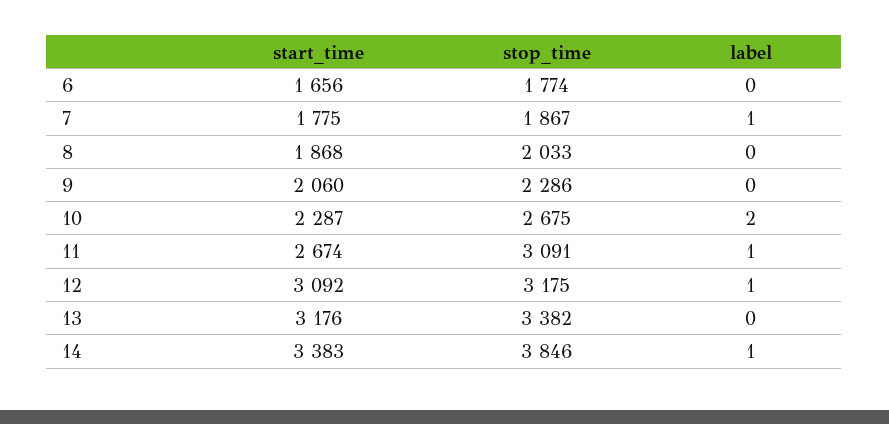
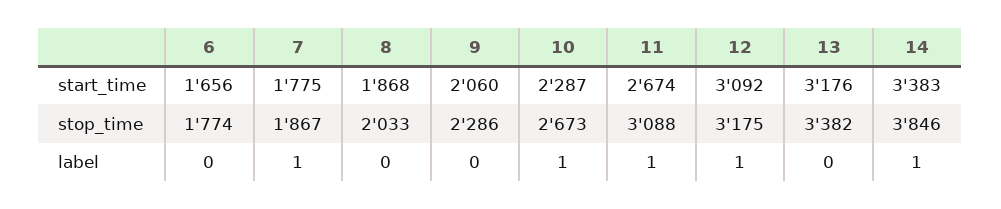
stop_time, 10: 2675 -> 2673
label, 10: 2 -> 1
stop_time, 11: 3091 -> 3088

